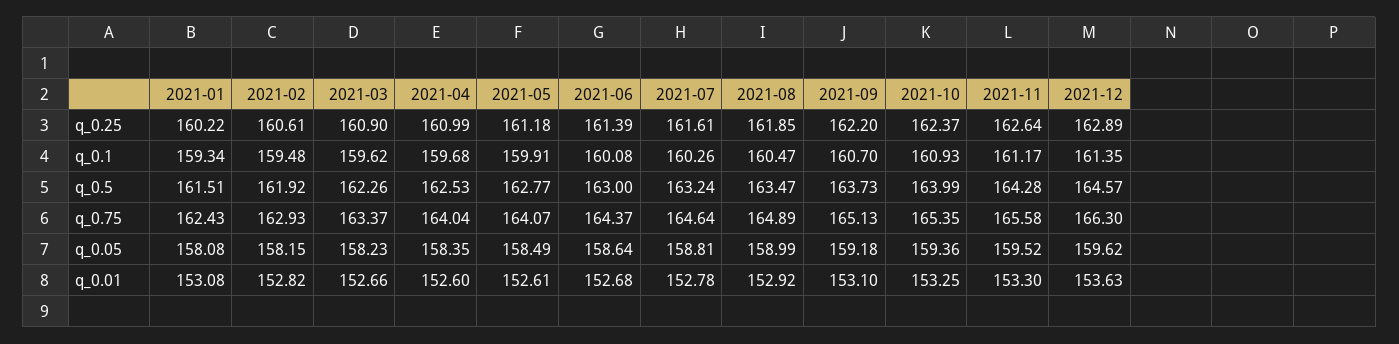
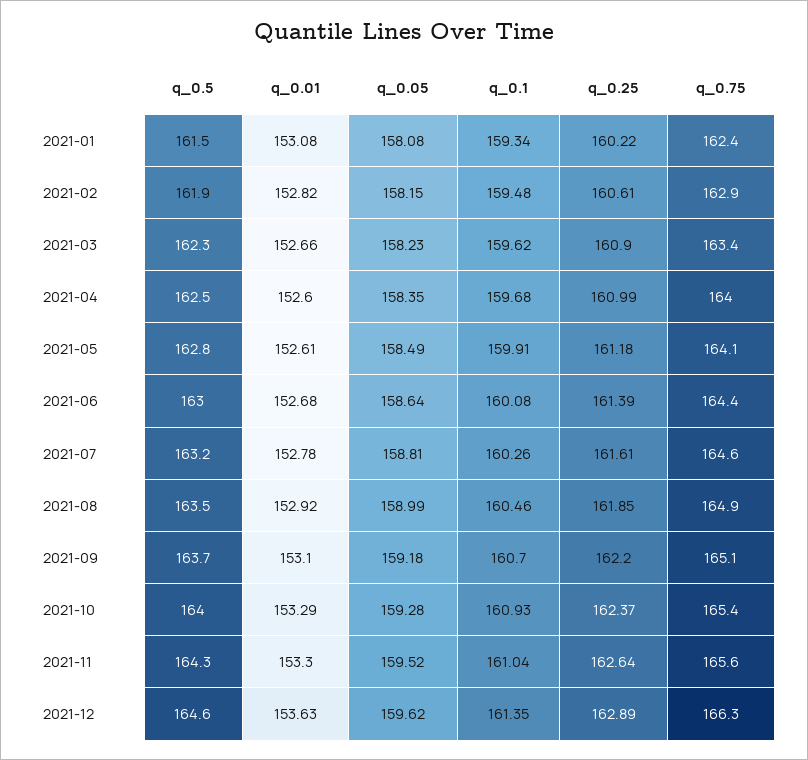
2021-08, q_0.1: 160.47 -> 160.46
2021-11, q_0.1: 161.17 -> 161.04
2021-10, q_0.05: 159.36 -> 159.28
2021-10, q_0.01: 153.25 -> 153.29

